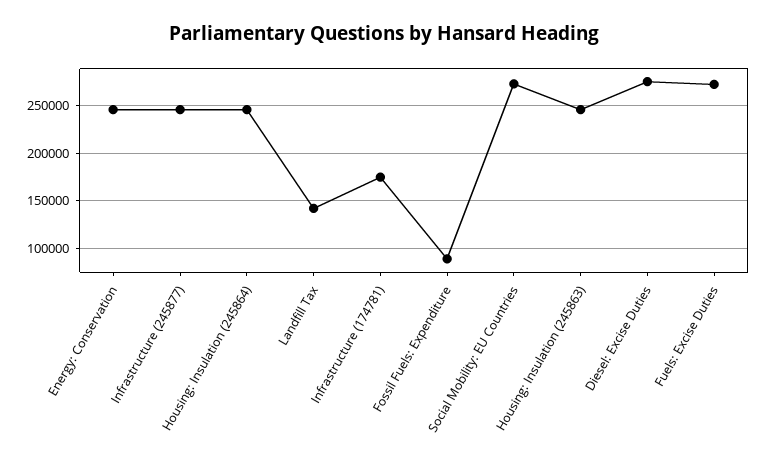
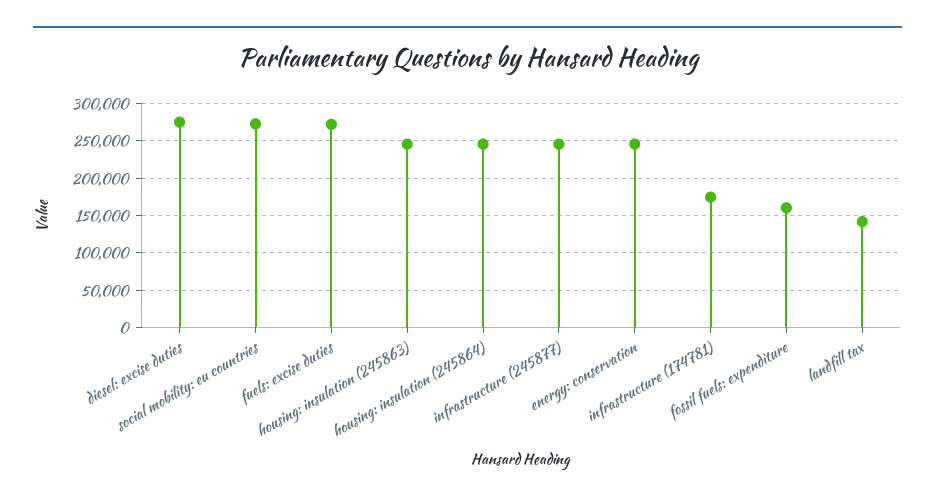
Fossil Fuels: Expenditure: 90000 -> 160000

